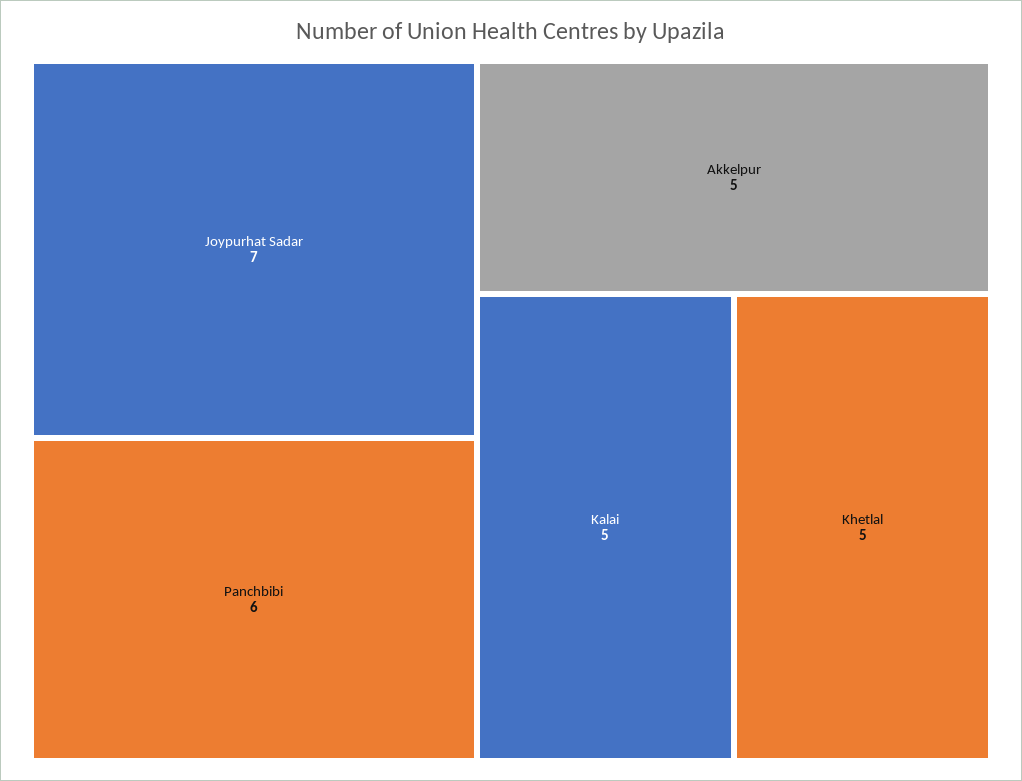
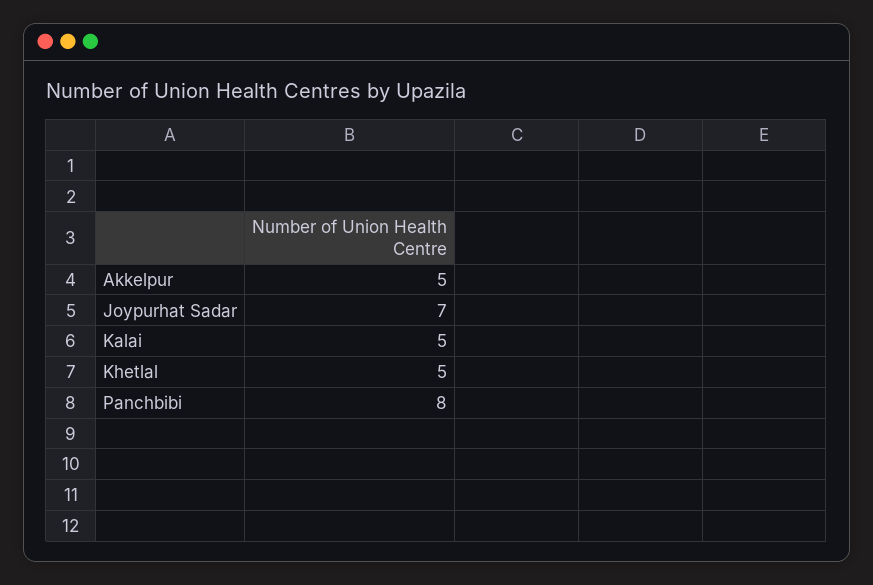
Panchbibi: 6 -> 8

